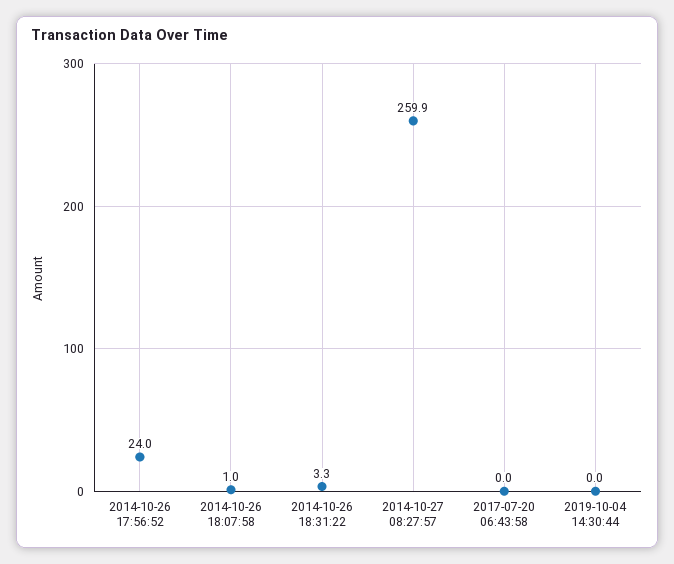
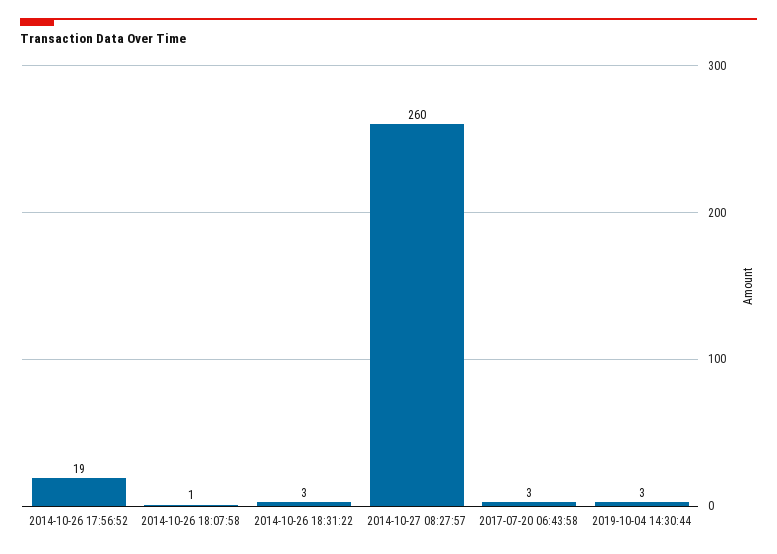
2014-10-26 17:56:52: 24 -> 19
2017-07-20 06:43:58: 0 -> 3
2019-10-04 14:30:44: 0 -> 3

